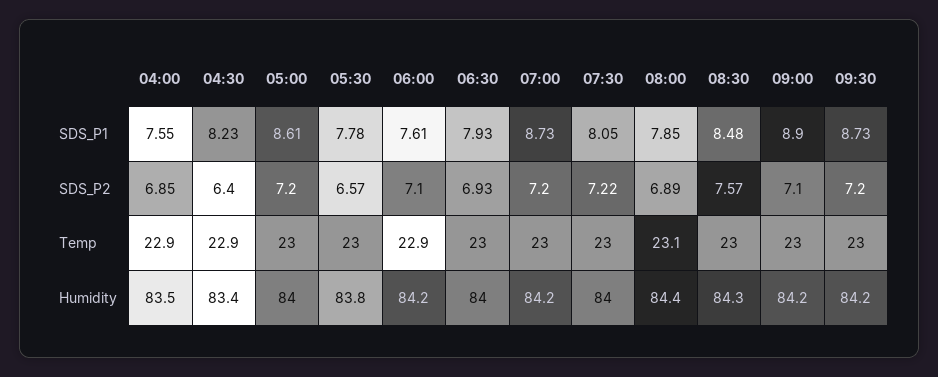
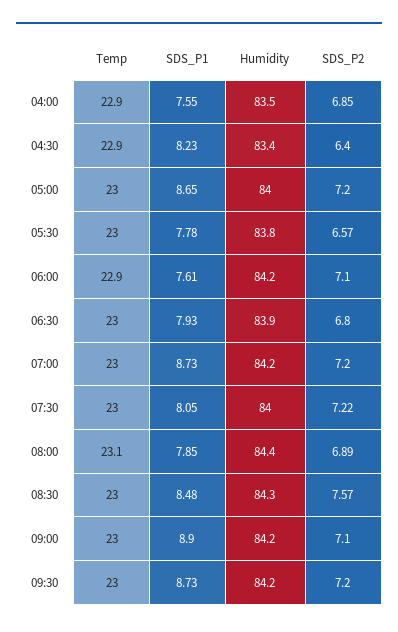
05:00, SDS_P1: 8.61 -> 8.65
06:30, SDS_P2: 6.93 -> 6.8
06:30, Humidity: 84 -> 83.9

